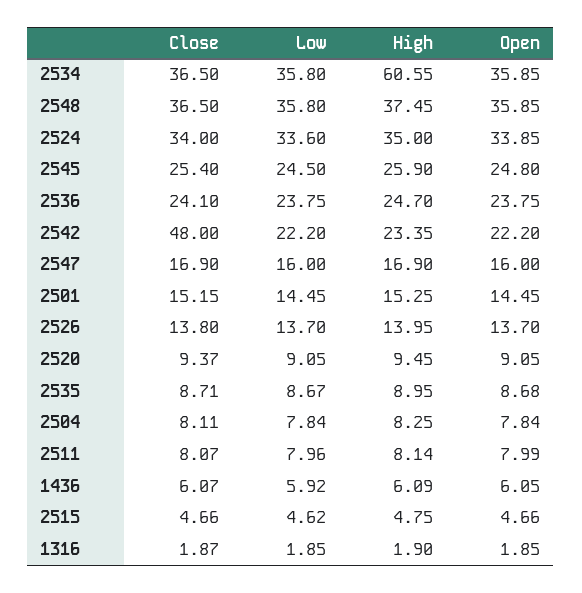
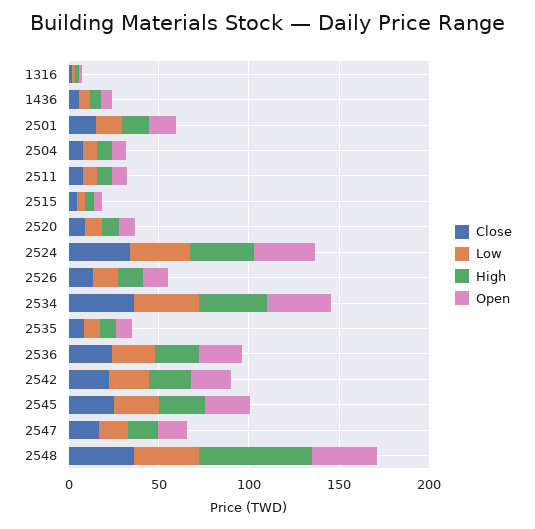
High, 2534: 60.55 -> 40
High, 2548: 37.45 -> 60
Close, 2542: 48 -> 20

